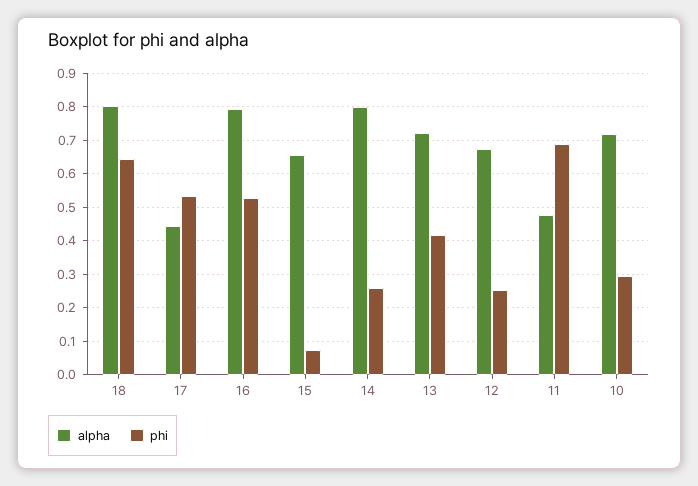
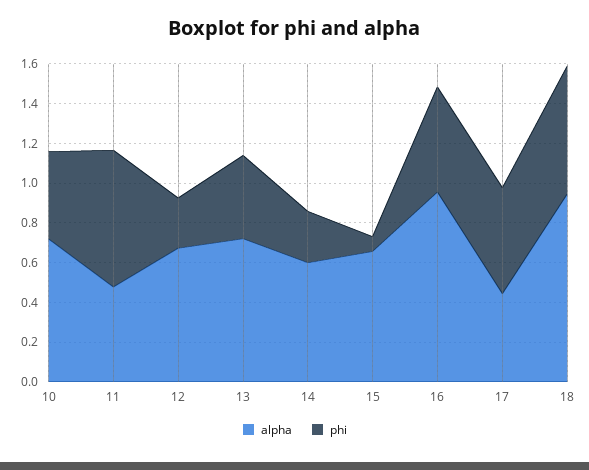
alpha, 18: 0.8 -> 0.95
alpha, 16: 0.8 -> 0.95
alpha, 14: 0.8 -> 0.6
phi, 10: 0.3 -> 0.45

